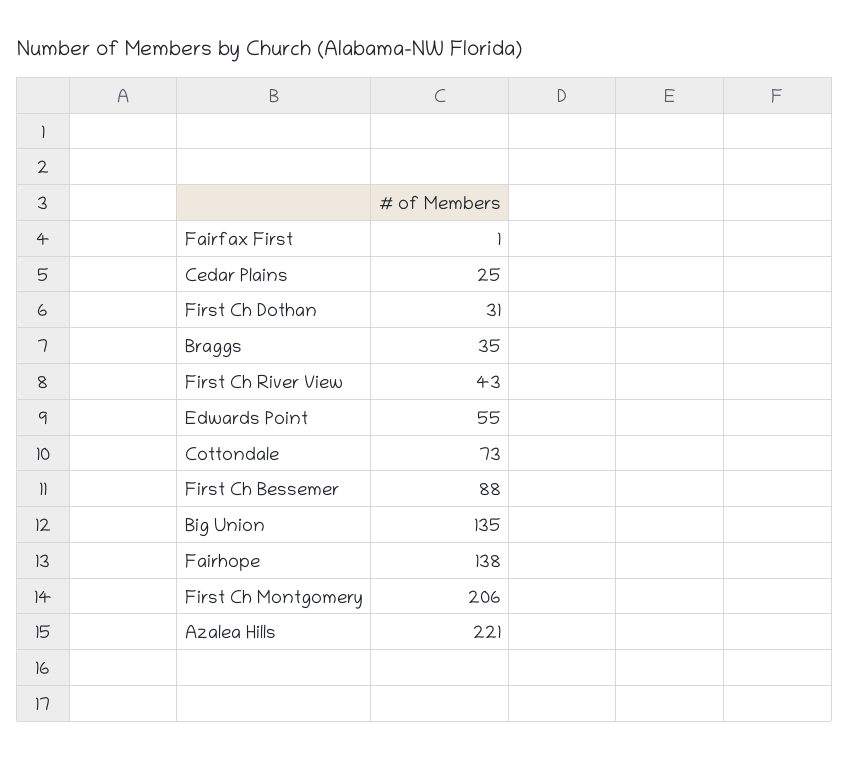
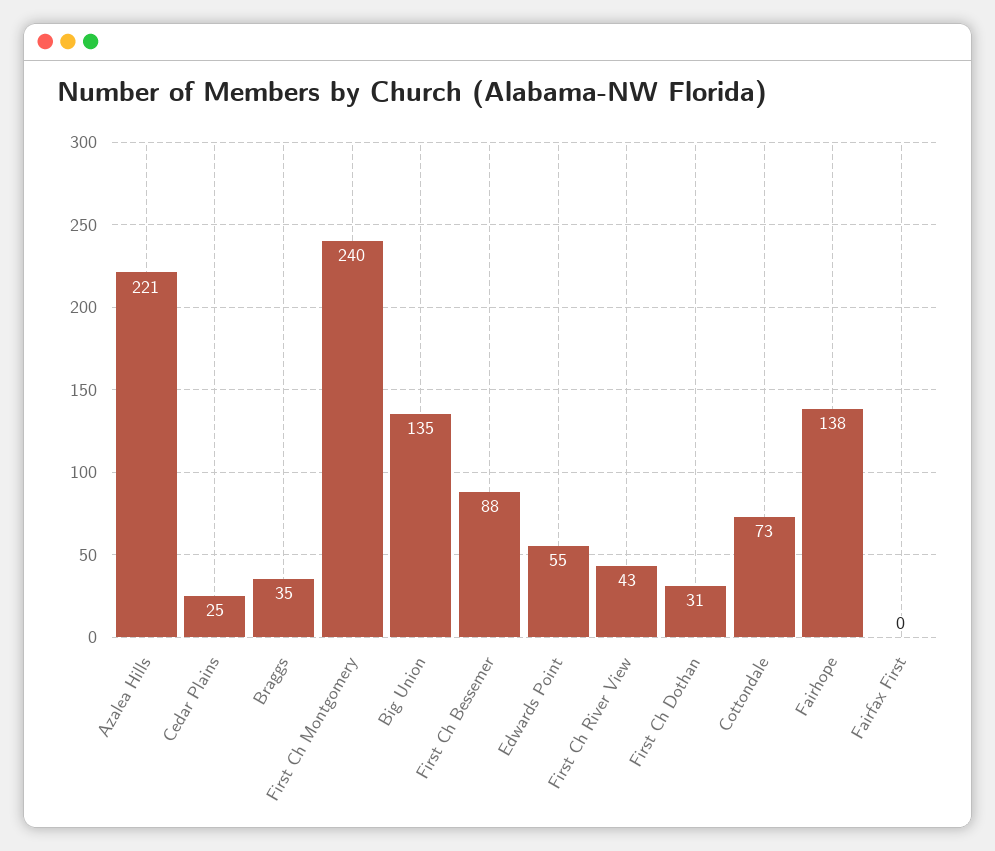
Fairfax First: 1 -> 0
First Ch Montgomery: 206 -> 240

